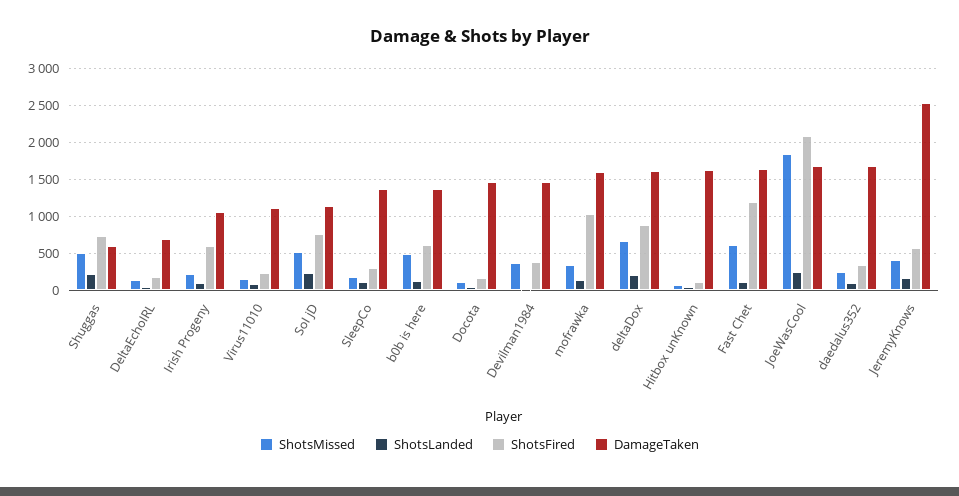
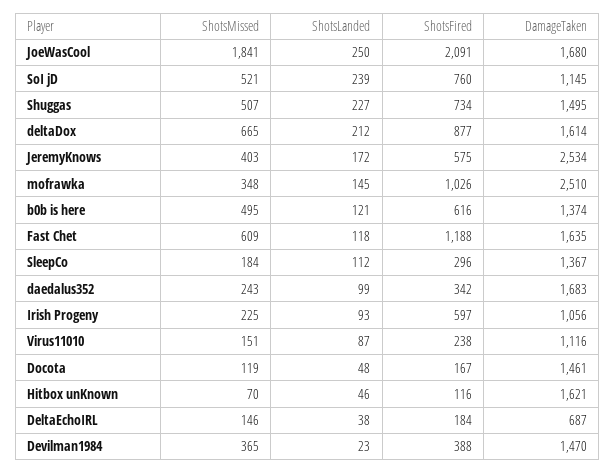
DamageTaken, Shuggas: 600 -> 1495
DamageTaken, mofrawka: 1600 -> 2510

